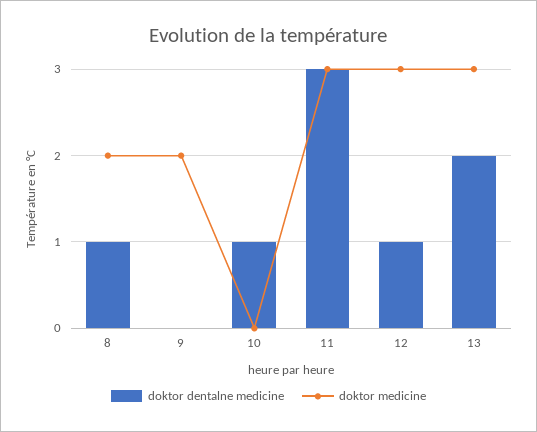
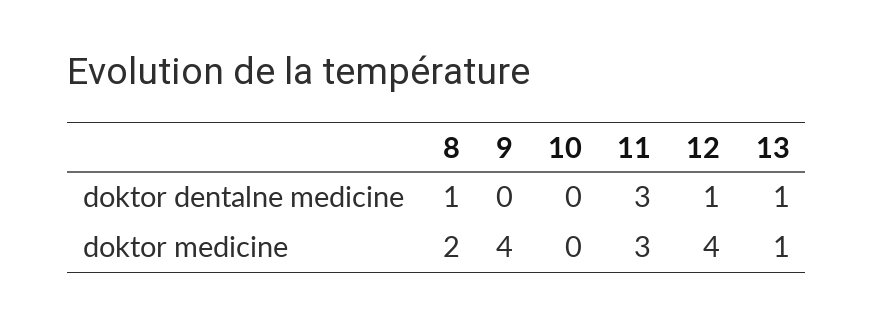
doktor medicine, 9: 2 -> 4
doktor dentalne medicine, 10: 1 -> 0
doktor medicine, 12: 3 -> 4
doktor dentalne medicine, 13: 2 -> 1
doktor medicine, 13: 3 -> 1

